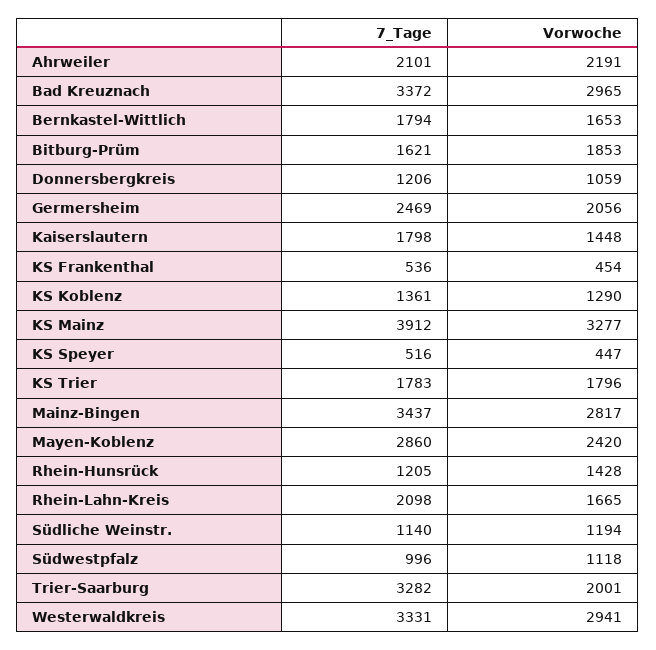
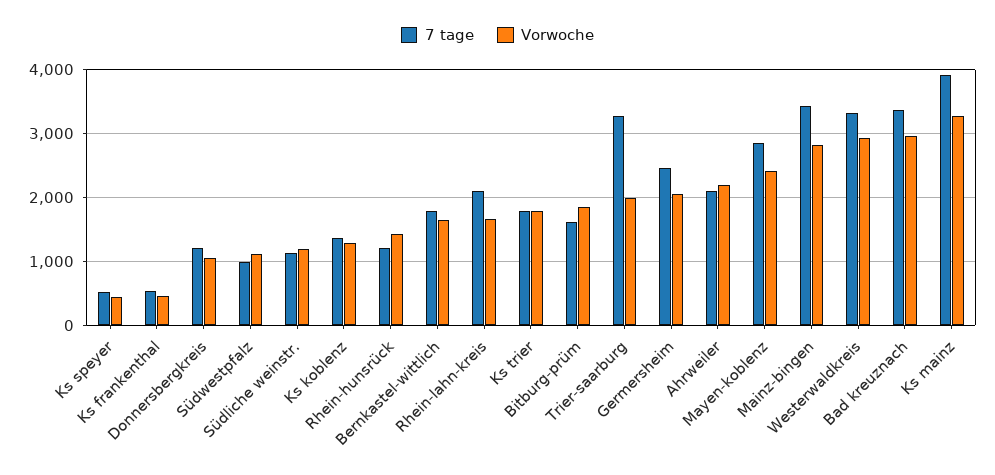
7_Tage, Kaiserslautern: 1798 -> none
Vorwoche, Kaiserslautern: 1448 -> none

